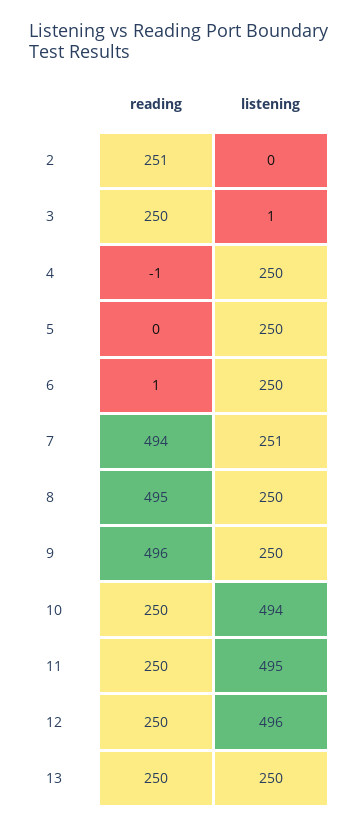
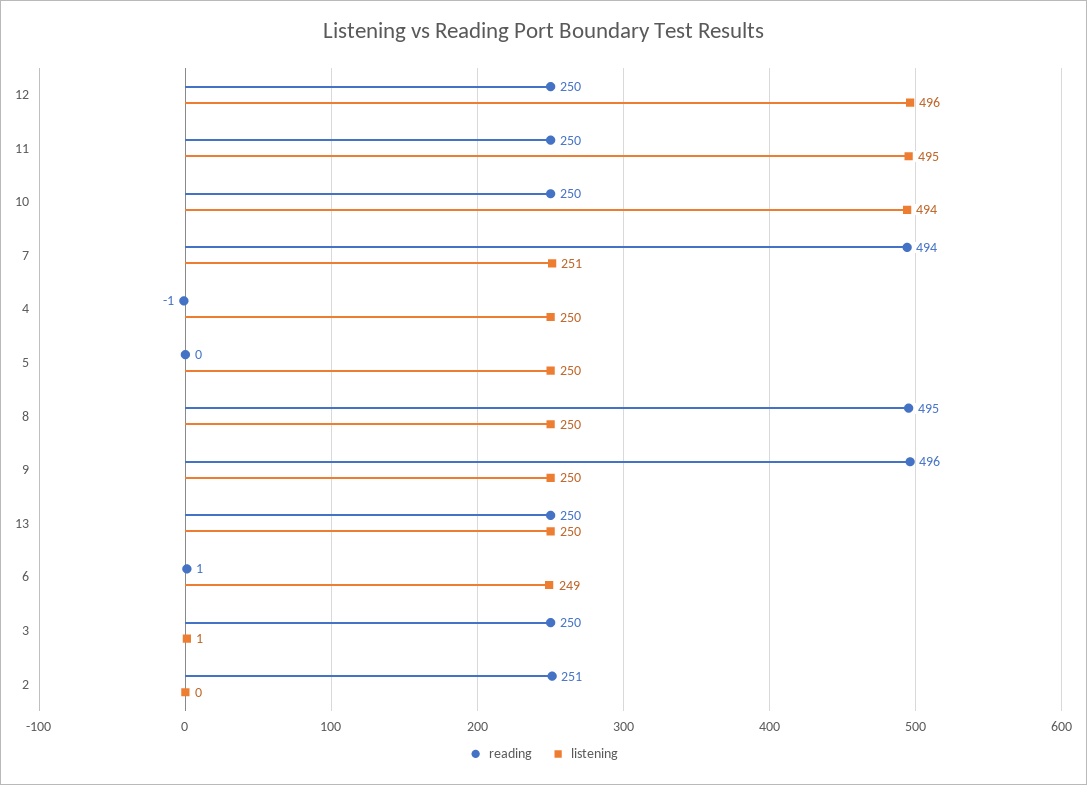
listening, 6: 250 -> 249

